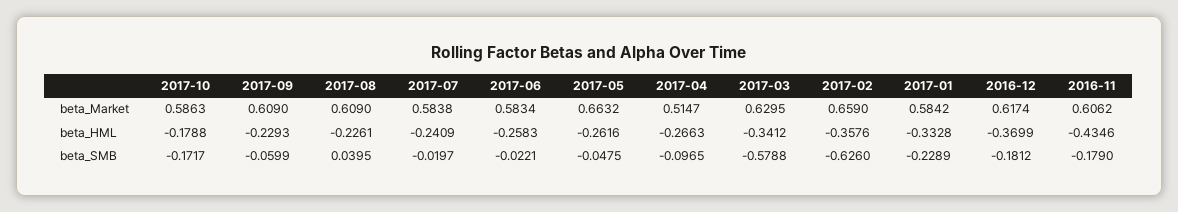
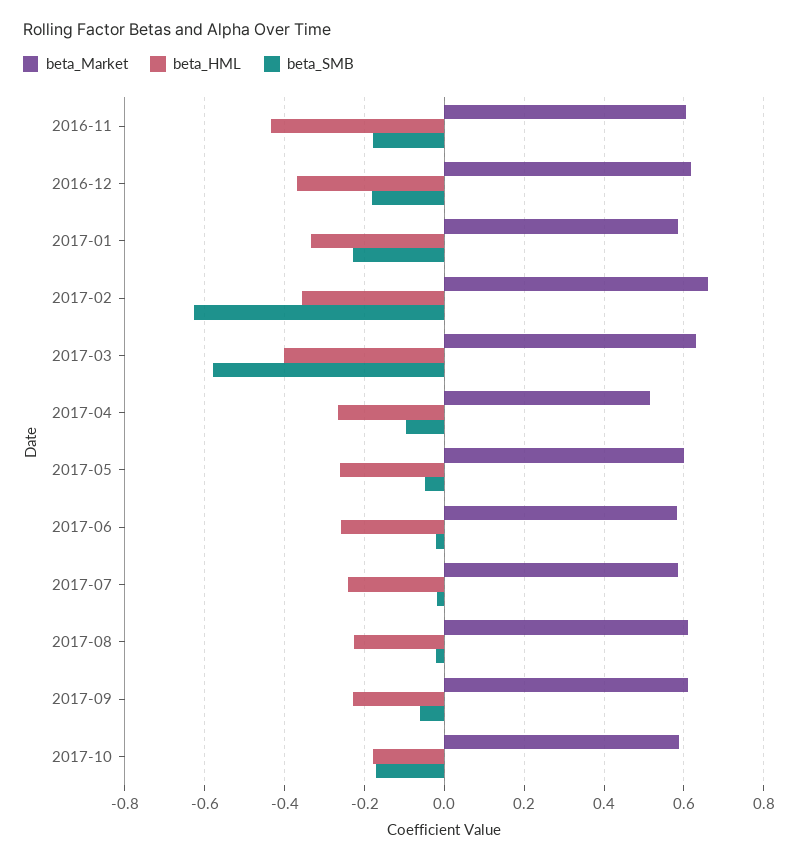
beta_Market, 2017-05: 0.6632 -> 0.6
beta_HML, 2017-03: -0.3412 -> -0.4
beta_SMB, 2017-08: 0.0395 -> -0.02

